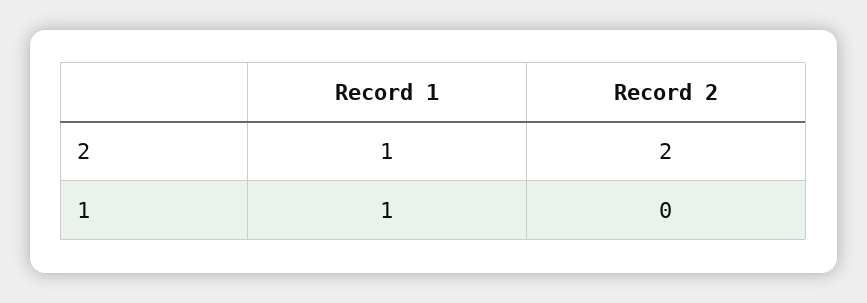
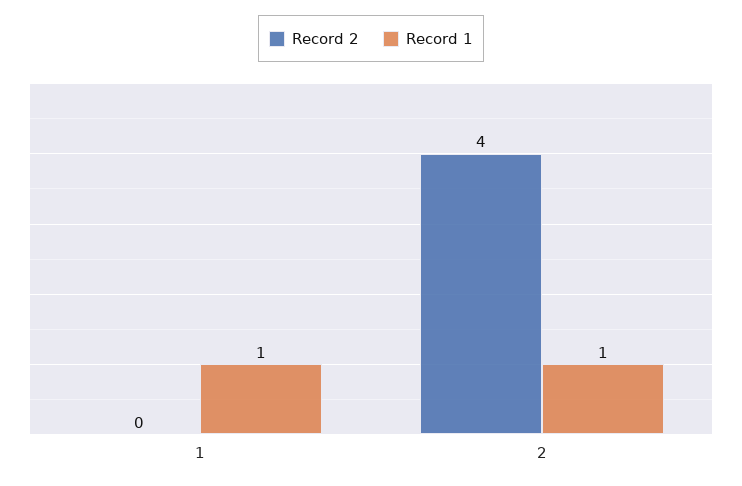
Record 2, 2: 2 -> 4

